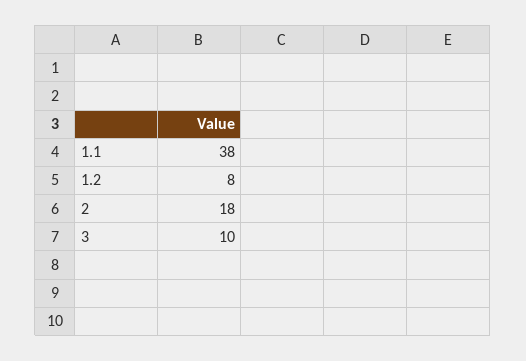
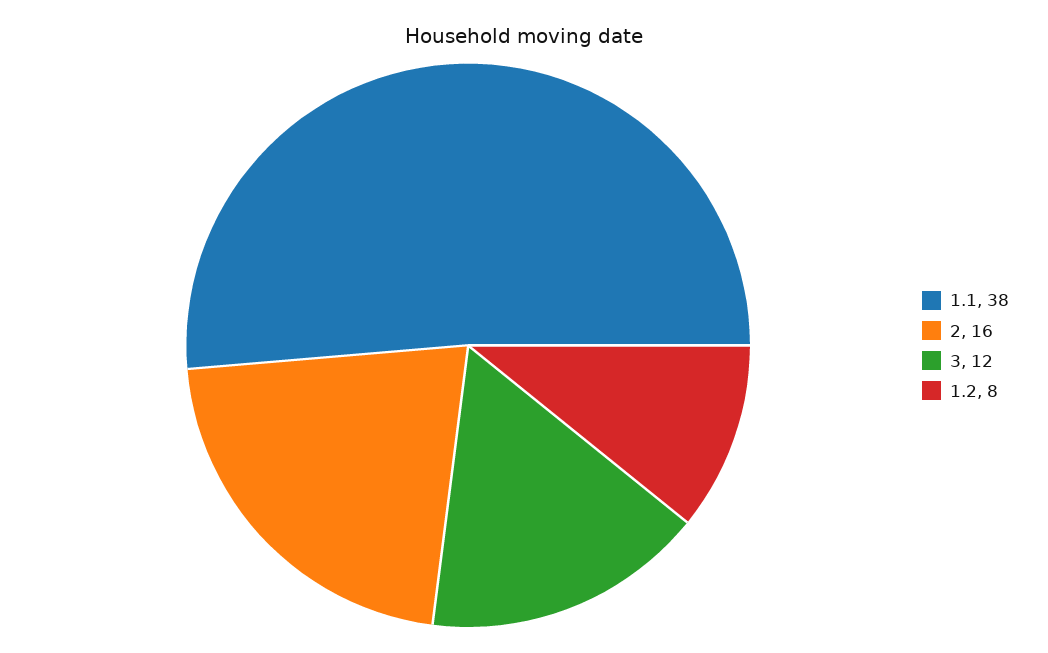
2: 18 -> 16
3: 10 -> 12

